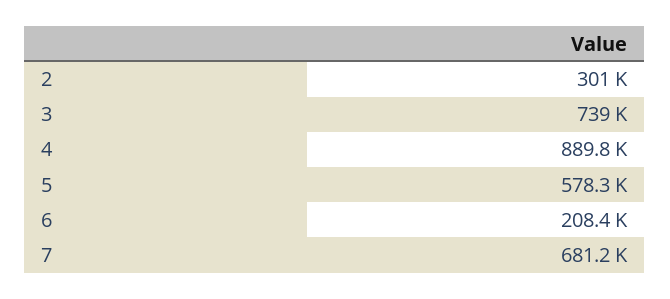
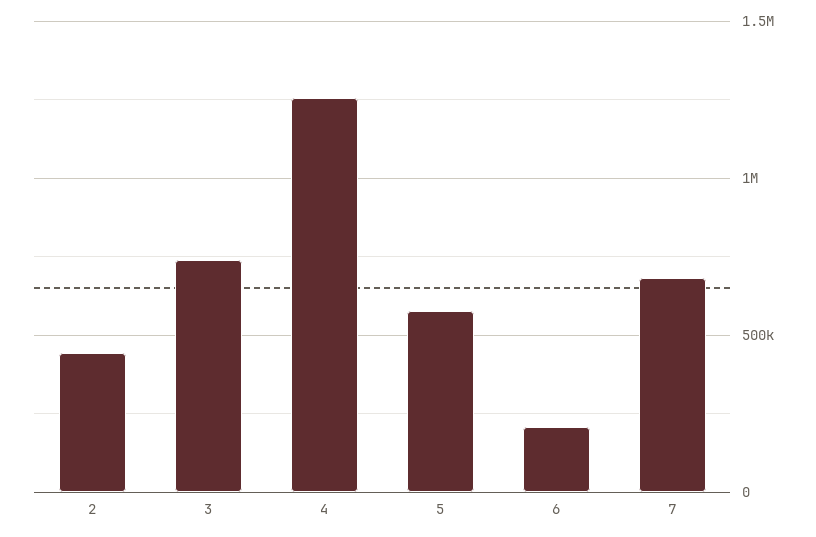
2: 301000 -> 450000
4: 889800 -> 1250000

